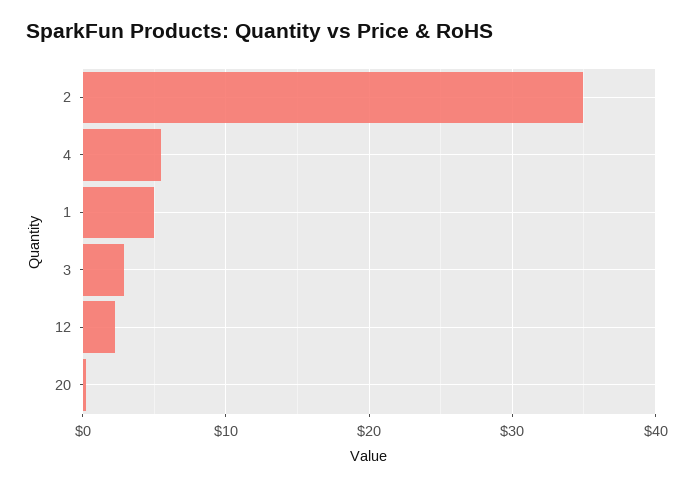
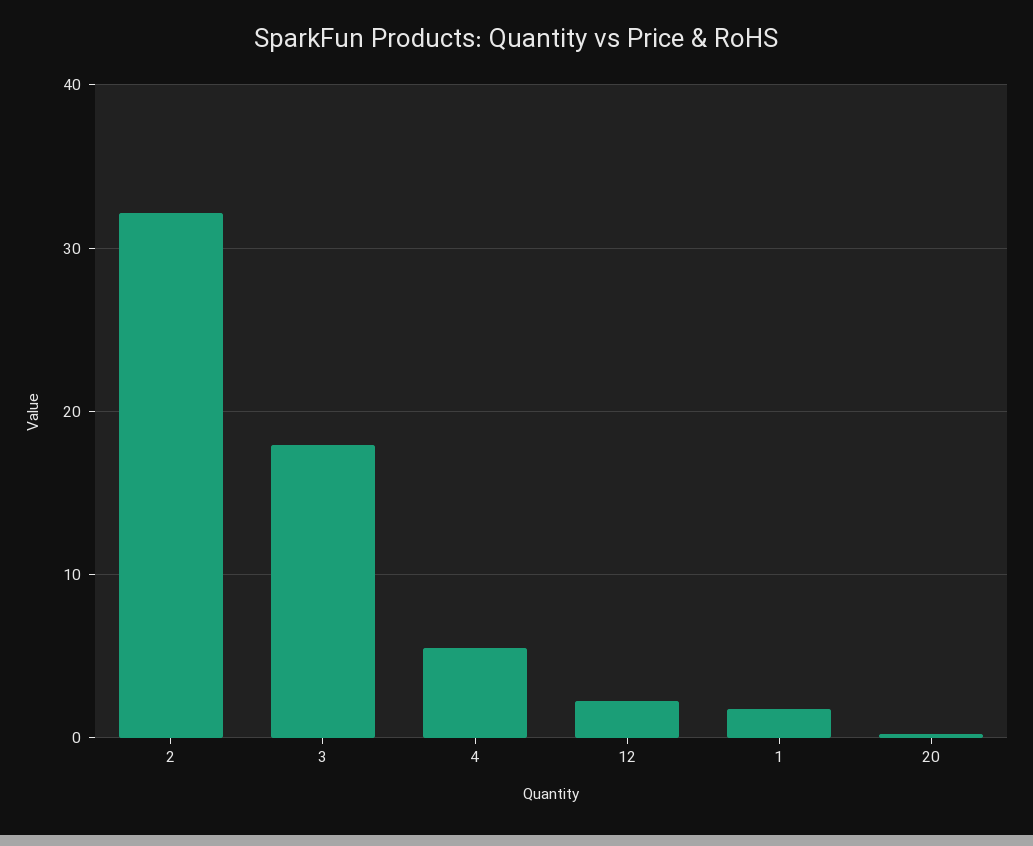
2: 35 -> 32
1: 5 -> 2
3: 3 -> 18

